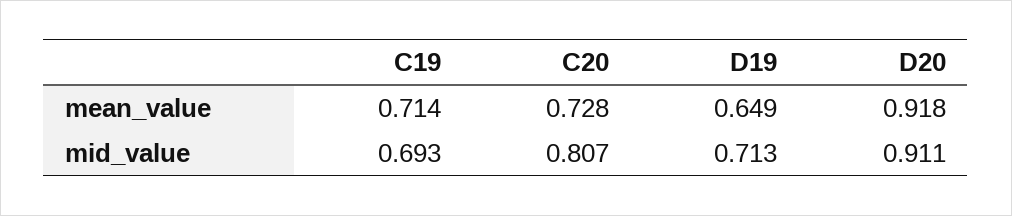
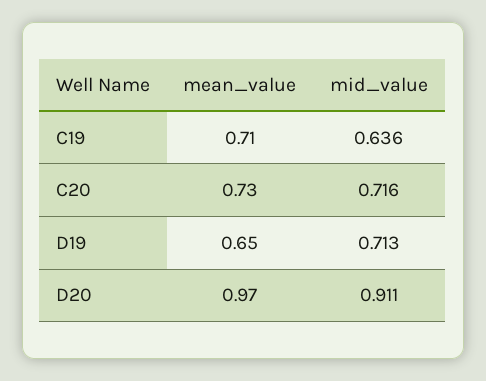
D20, mean_value: 0.918 -> 0.97
C19, mid_value: 0.693 -> 0.636
C20, mid_value: 0.807 -> 0.716

